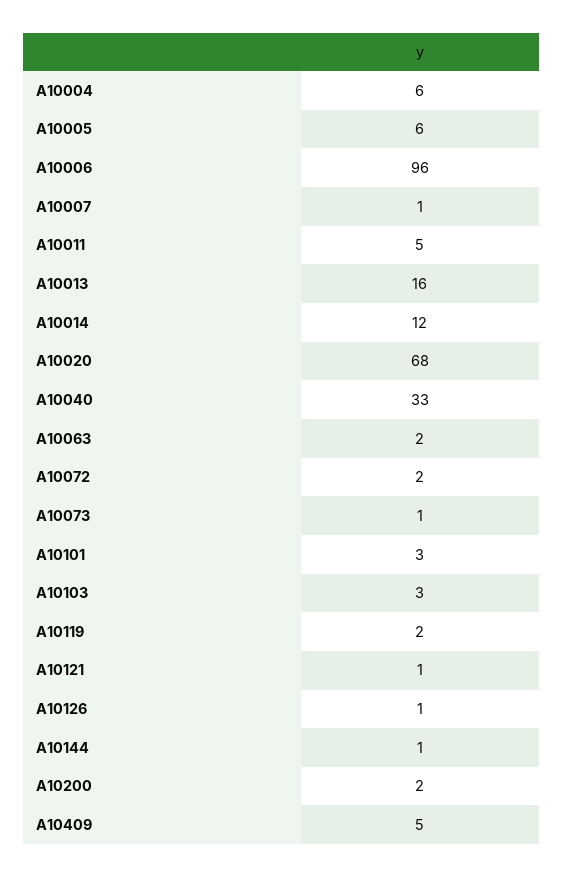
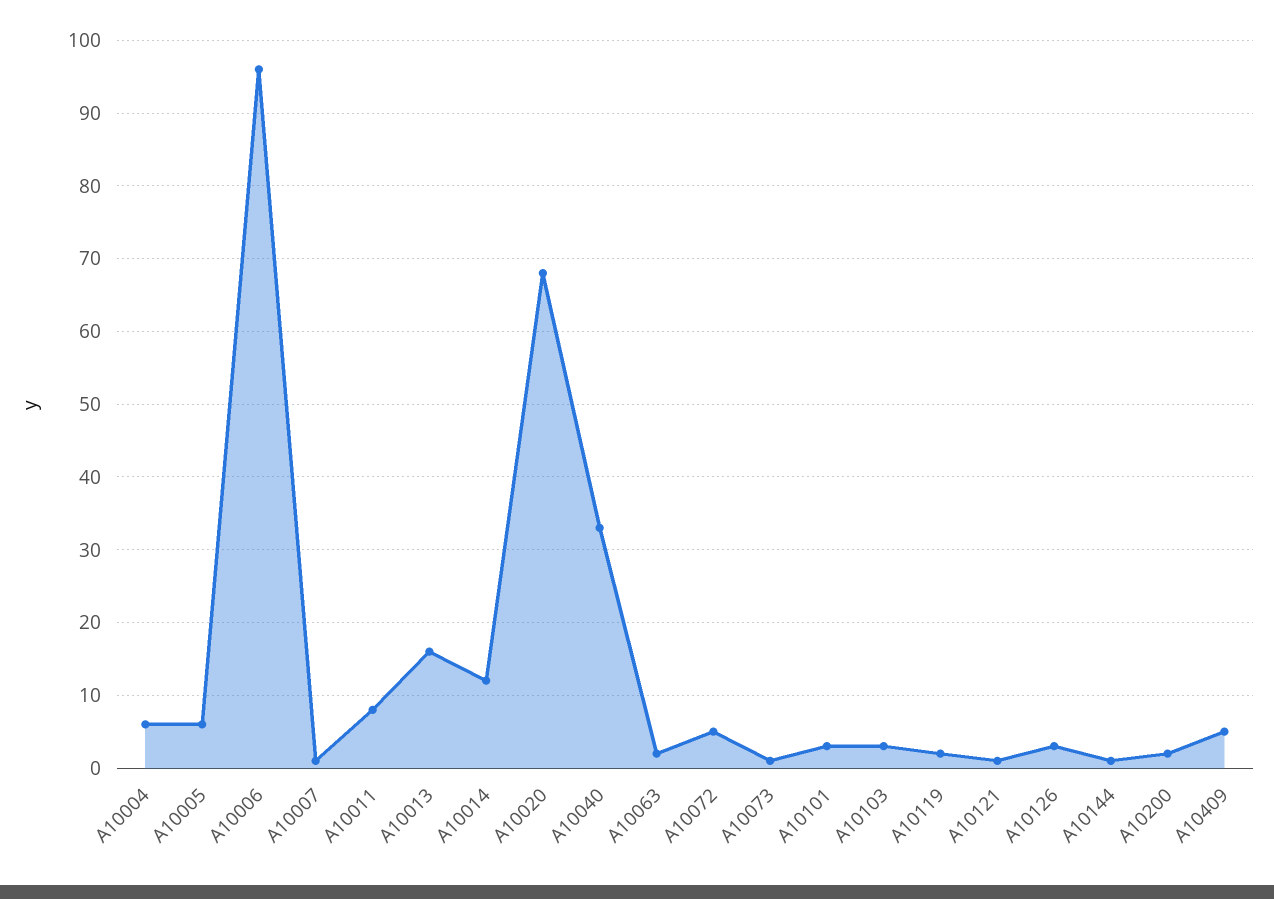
A10011: 5 -> 8
A10072: 2 -> 5
A10126: 1 -> 3

